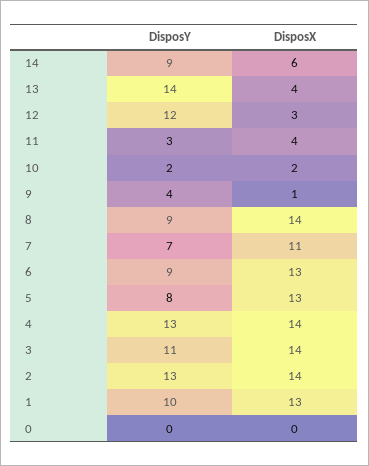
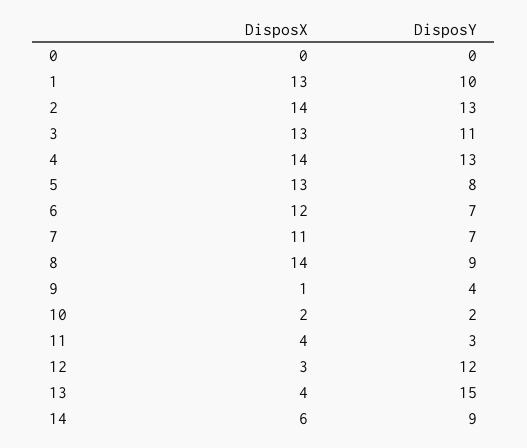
DisposY, 13: 14 -> 15
DisposY, 6: 9 -> 7
DisposX, 6: 13 -> 12
DisposX, 3: 14 -> 13

